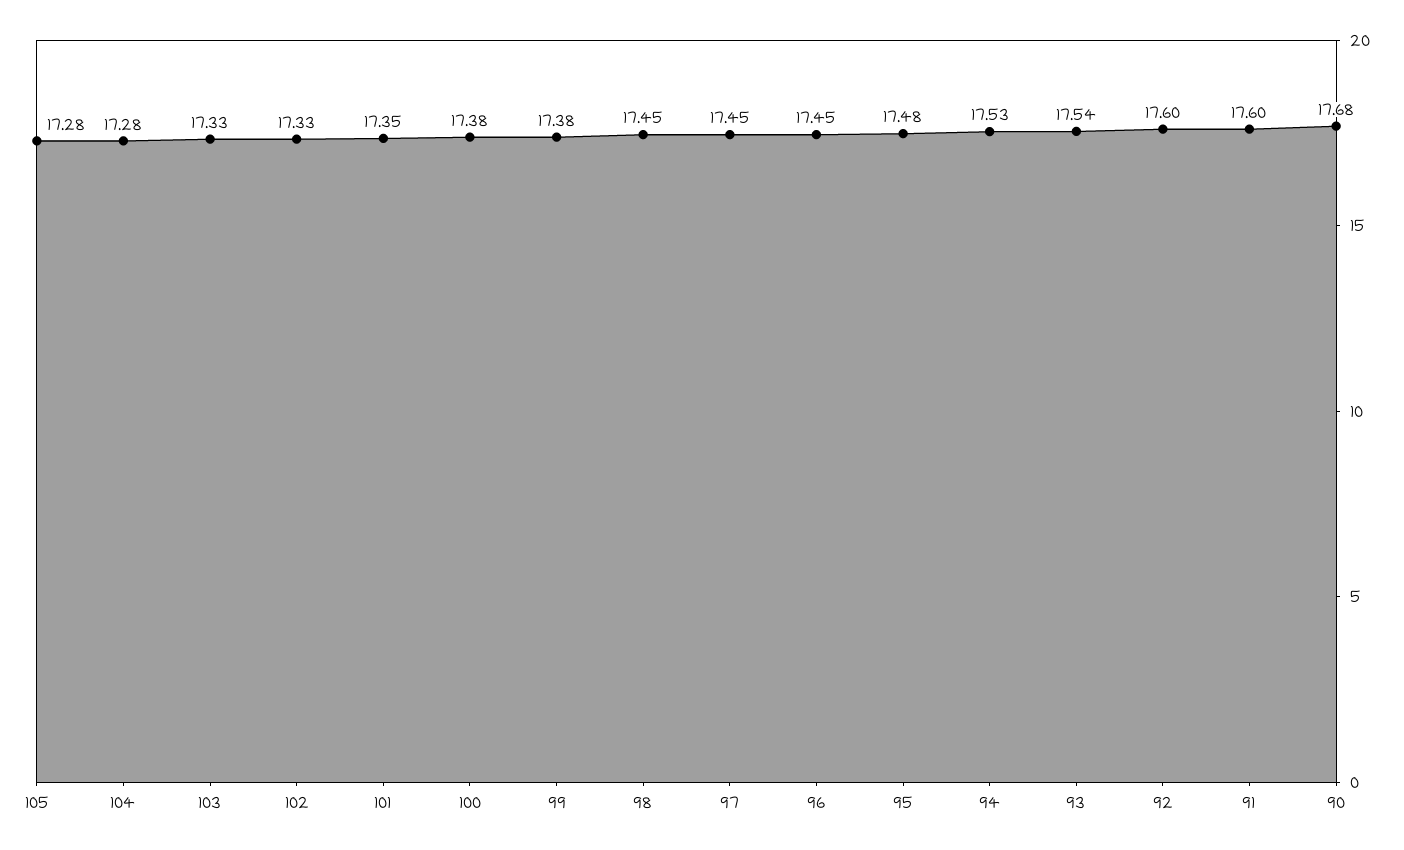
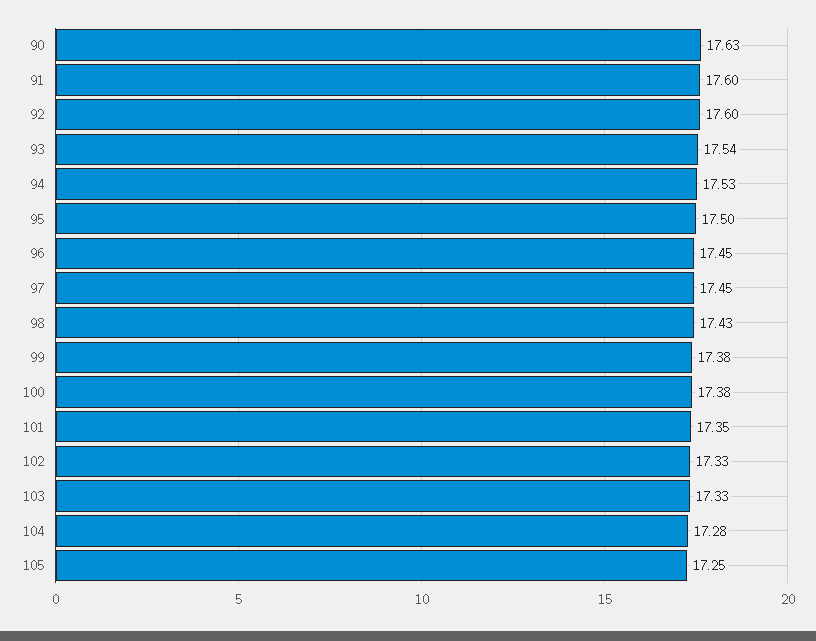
105: 17.28 -> 17.25
98: 17.45 -> 17.43
95: 17.48 -> 17.5
90: 17.68 -> 17.63

